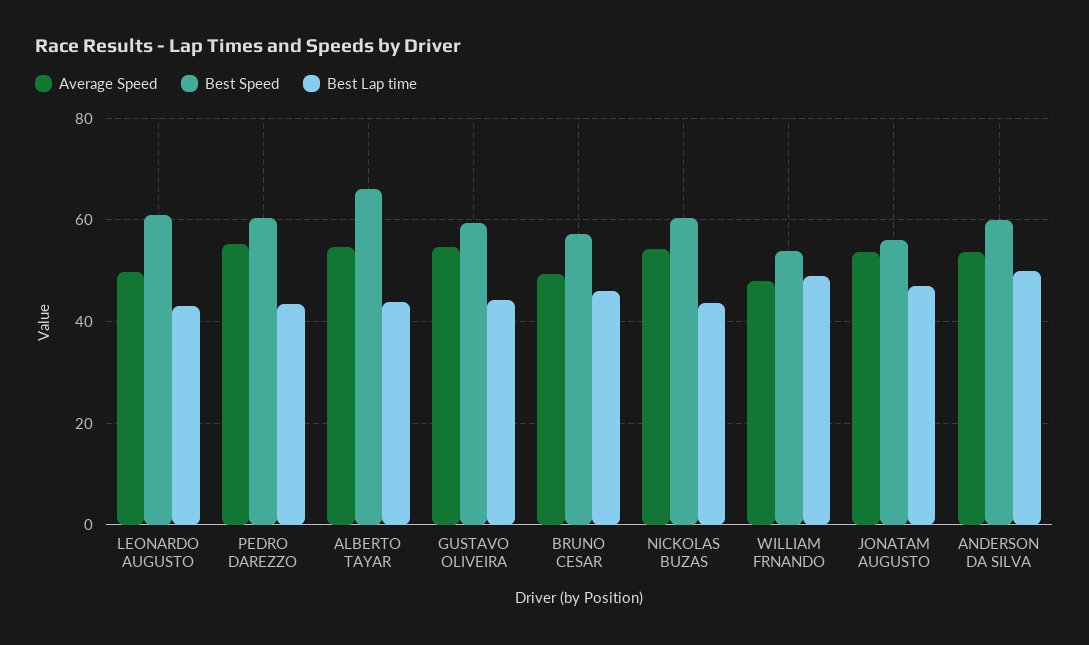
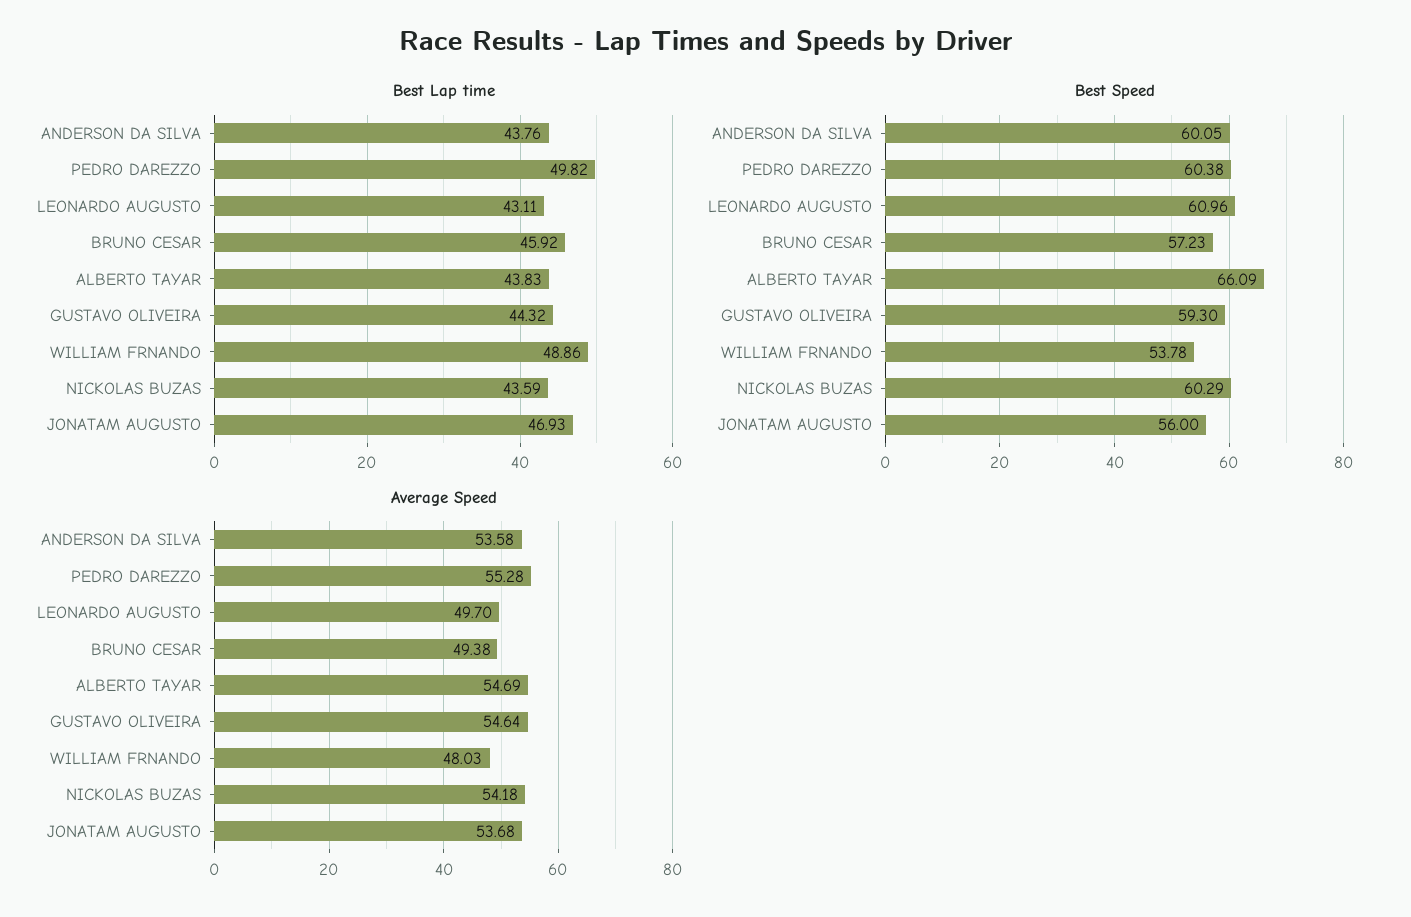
Best Lap time, PEDRO DAREZZO: 44 -> 49.82
Best Lap time, ANDERSON DA SILVA: 50 -> 43.76

